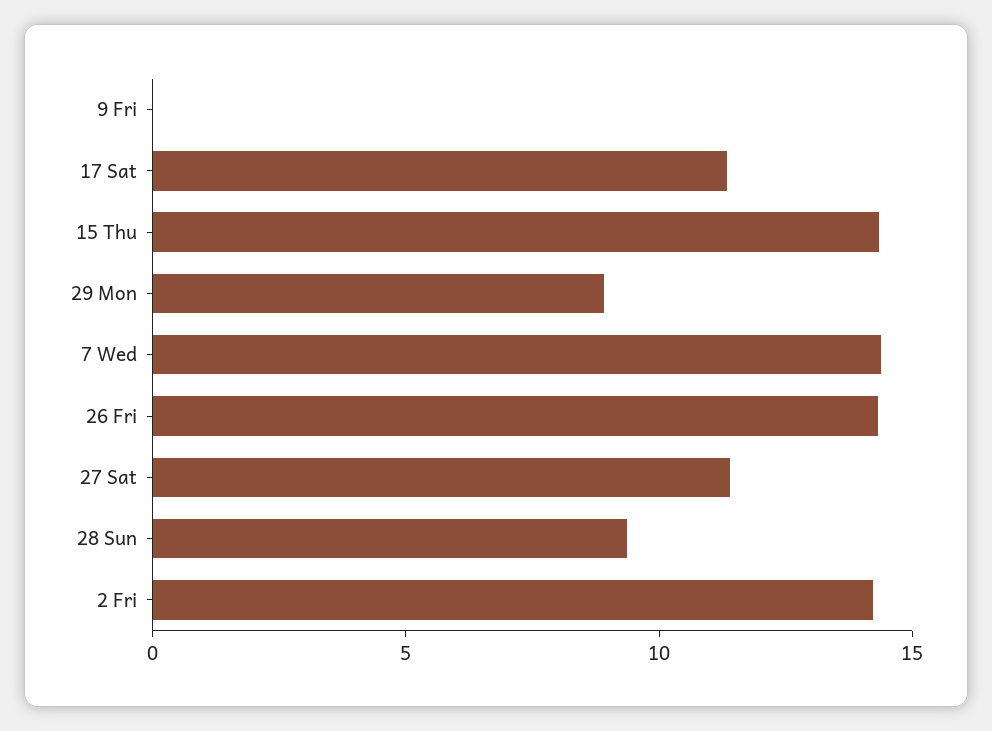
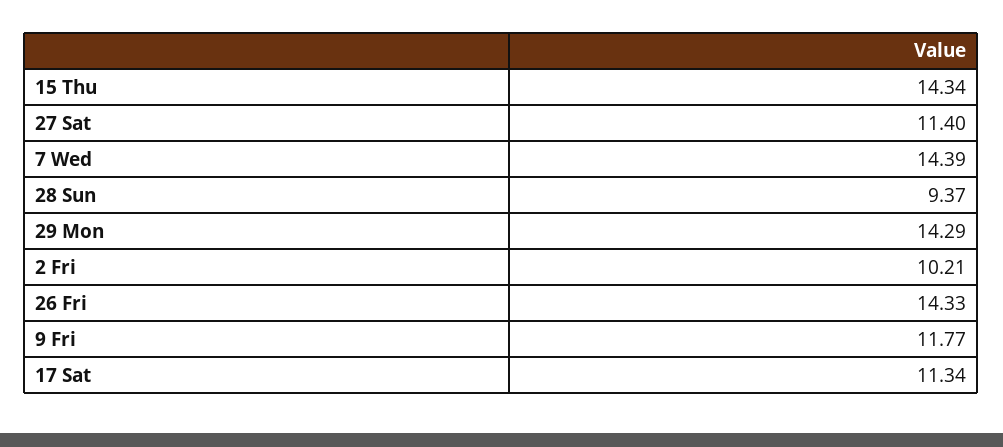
9 Fri: 0 -> 11.77
29 Mon: 9 -> 14.29
2 Fri: 14 -> 10.21

